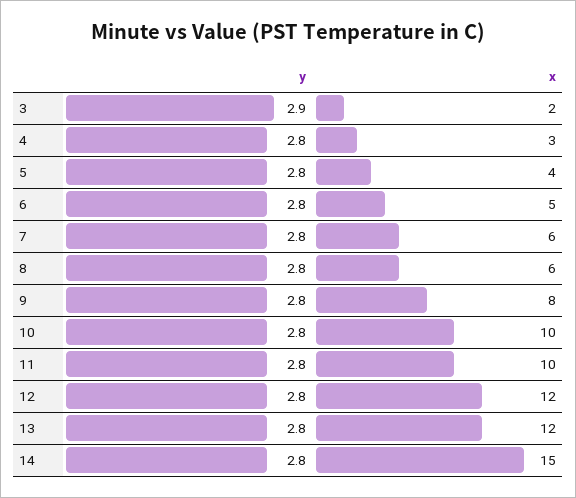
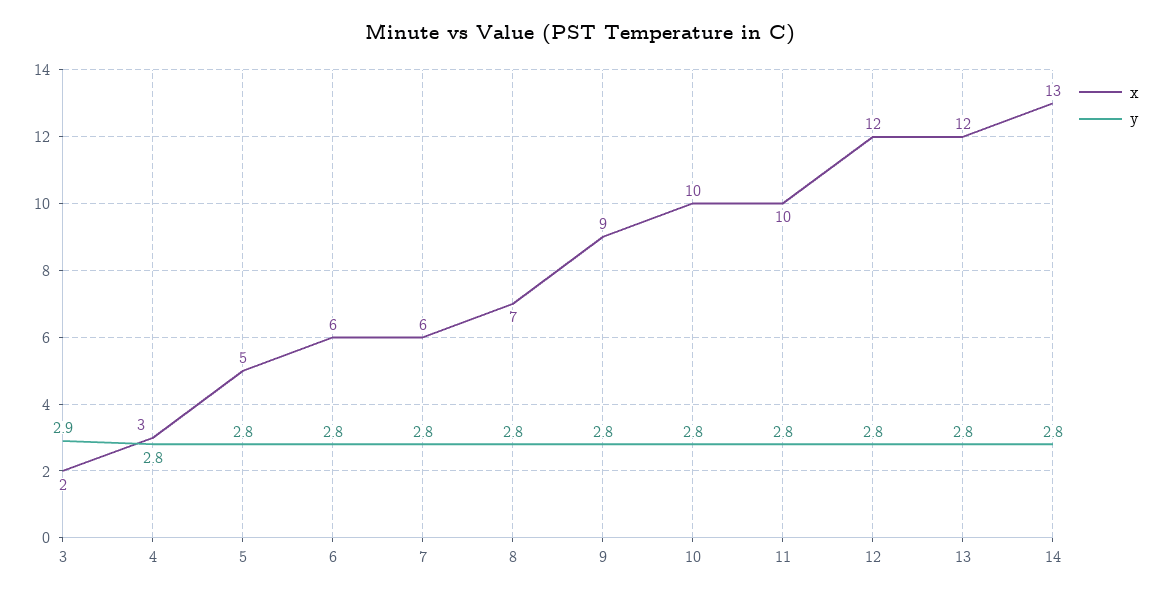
x, 5: 4 -> 5
x, 6: 5 -> 6
x, 8: 6 -> 7
x, 9: 8 -> 9
x, 14: 15 -> 13

